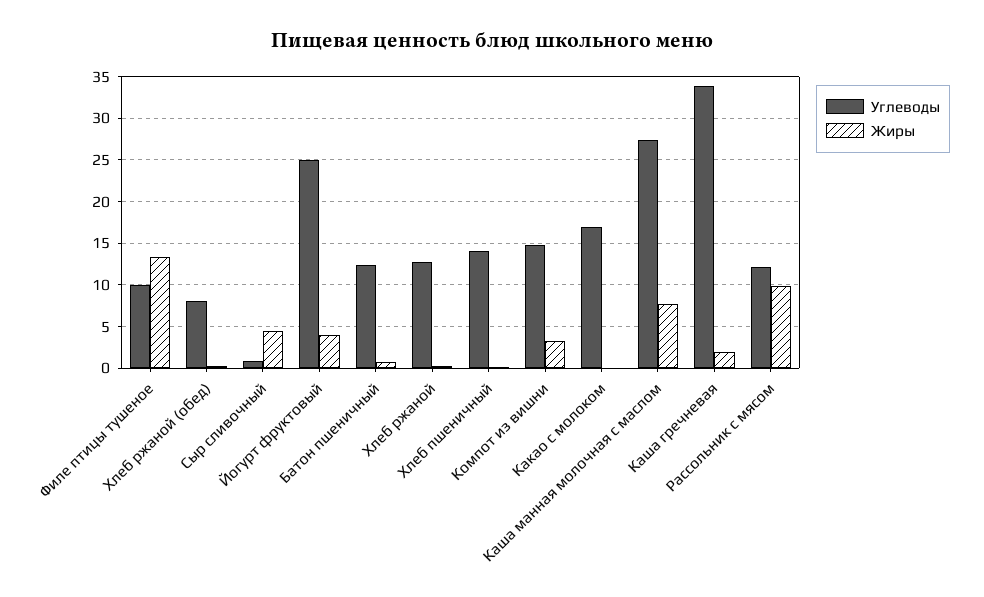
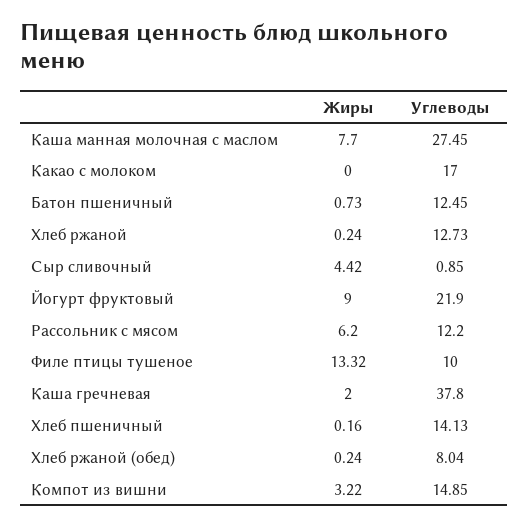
Углеводы, Йогурт фруктовый: 25 -> 21.9
Жиры, Йогурт фруктовый: 4 -> 9
Углеводы, Каша гречневая: 34 -> 37.8
Жиры, Рассольник с мясом: 10 -> 6.2

